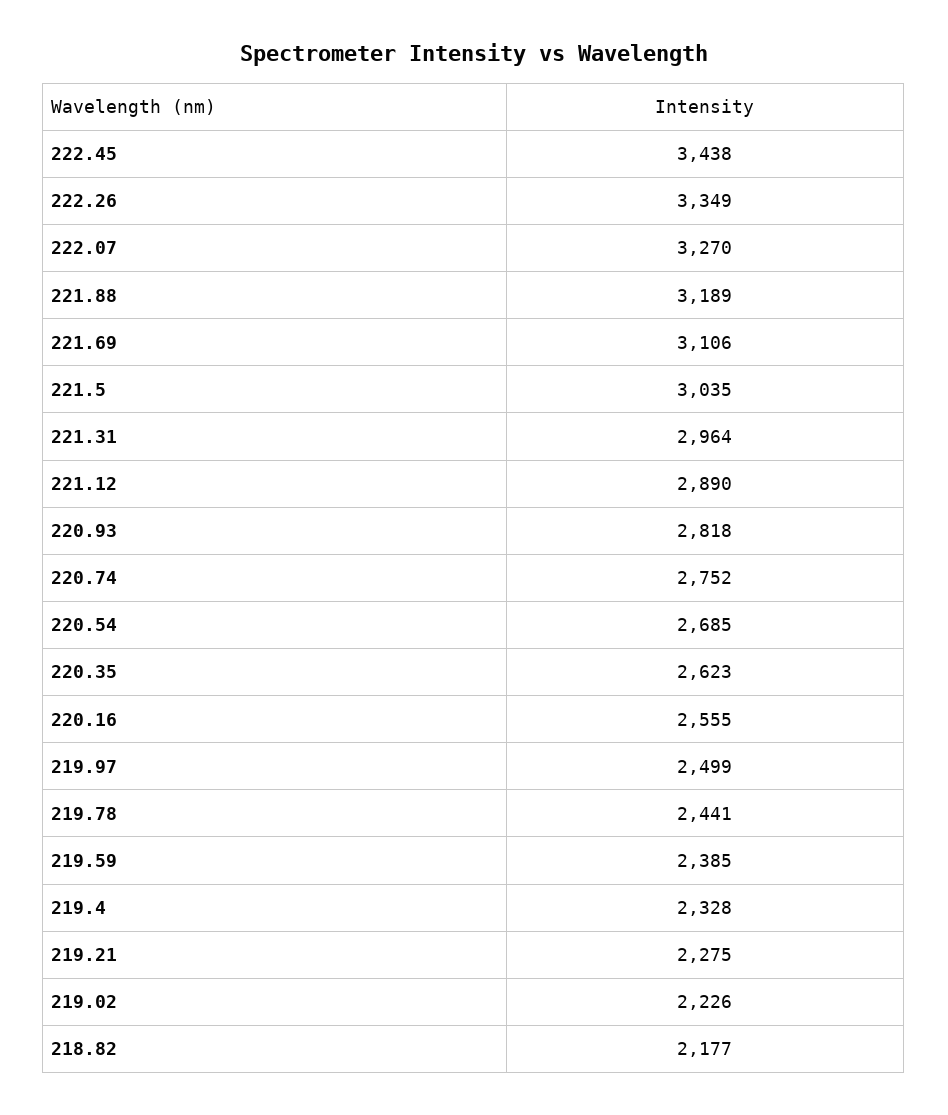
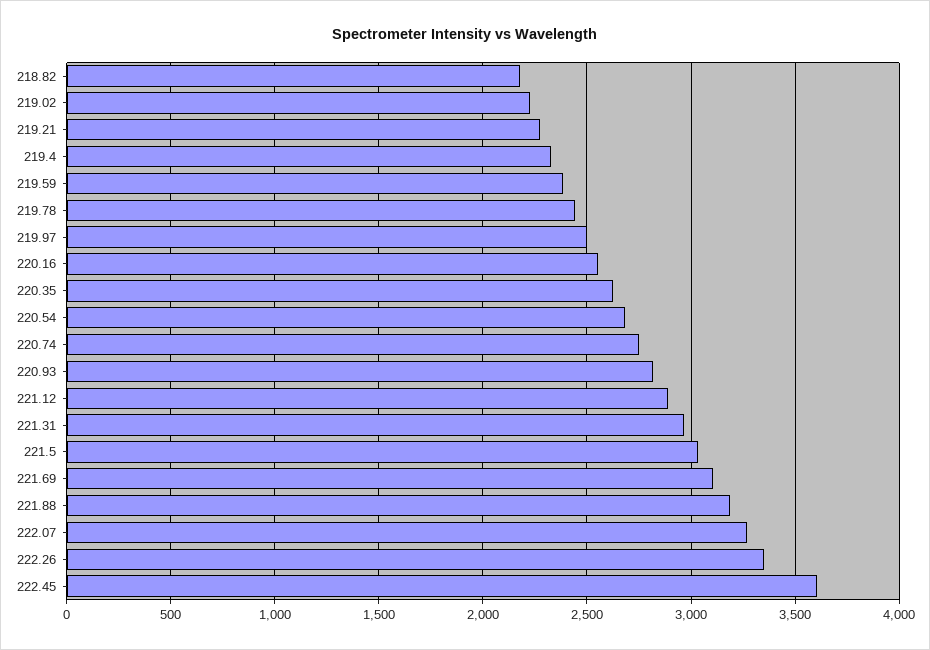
222.45: 3438 -> 3600

